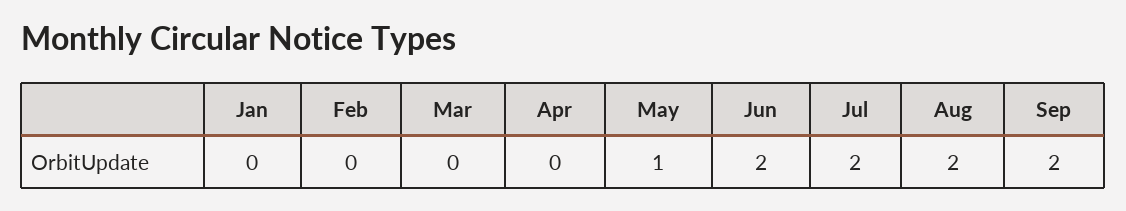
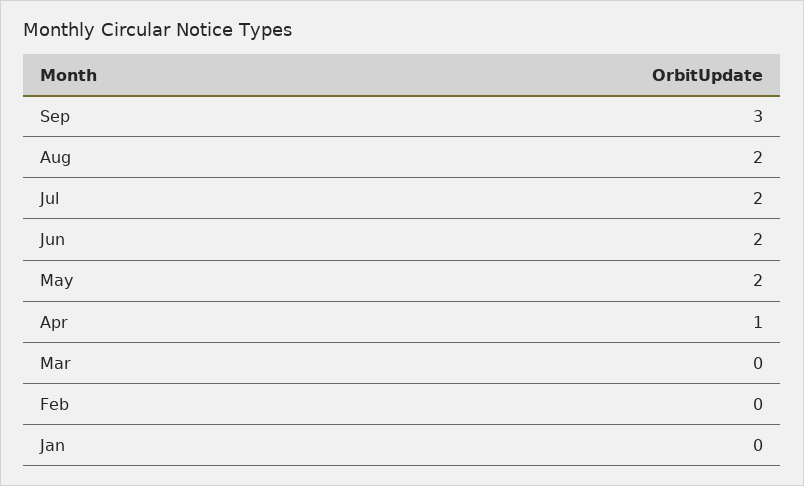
Apr: 0 -> 1
May: 1 -> 2
Sep: 2 -> 3

